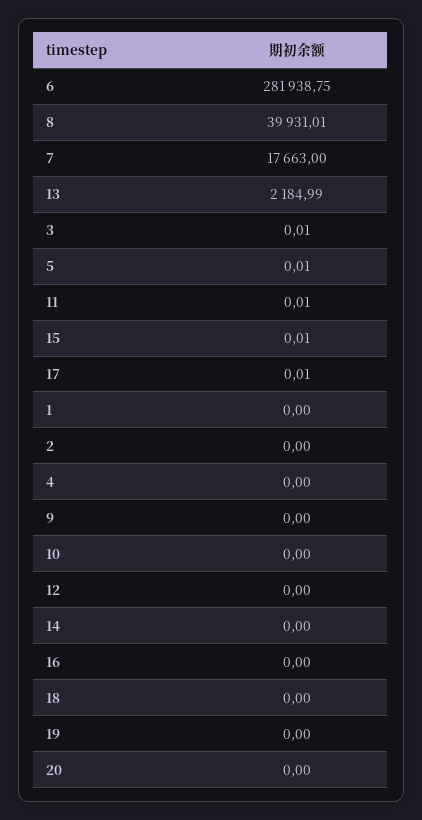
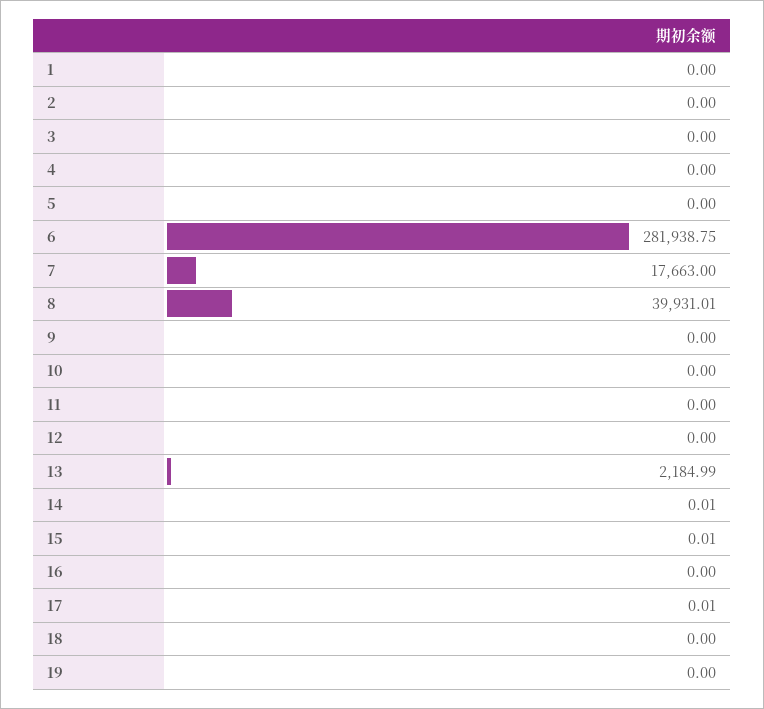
3: 0.01 -> 0
5: 0.01 -> 0
11: 0.01 -> 0
14: 0 -> 0.01
20: 0 -> none

